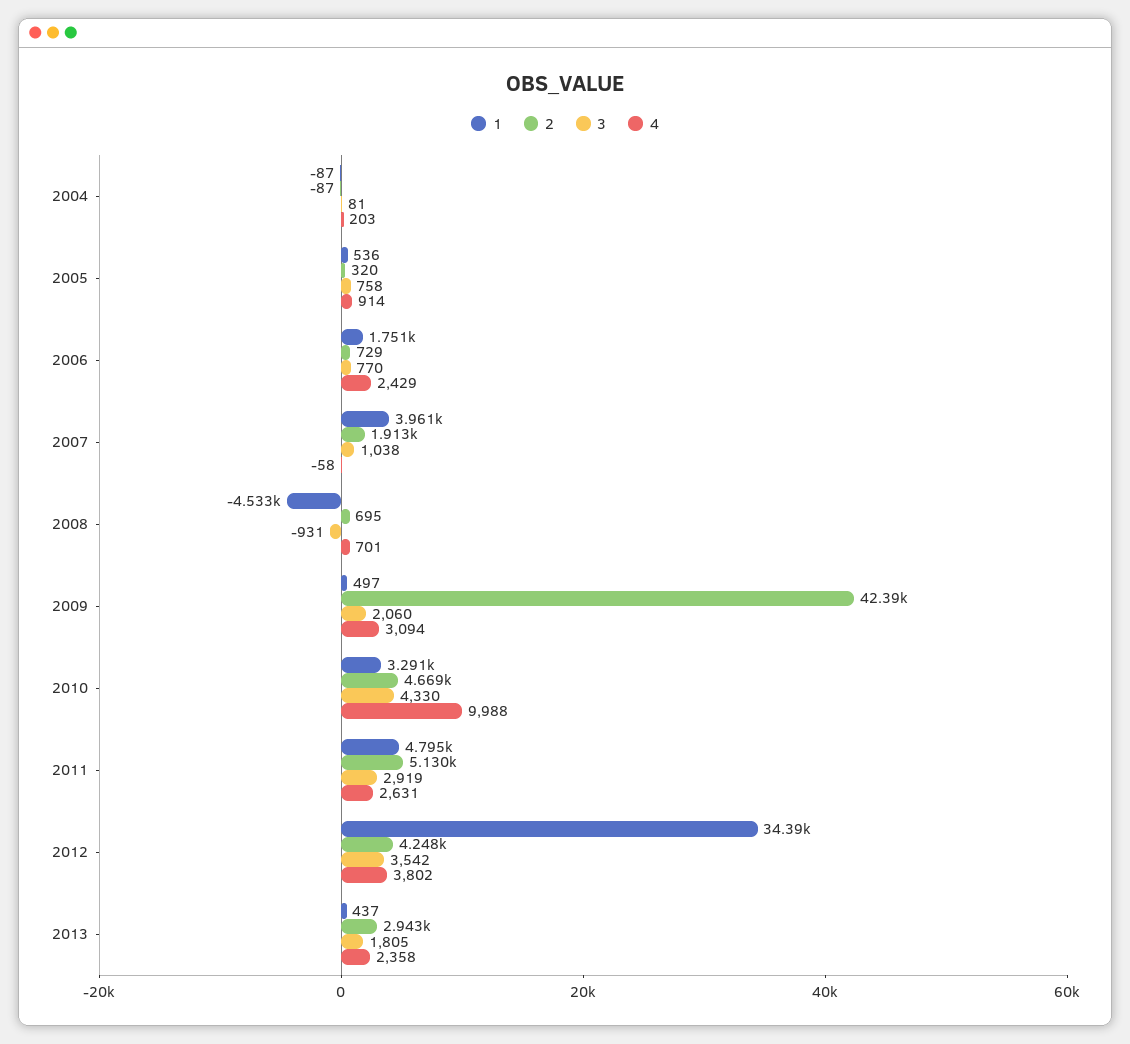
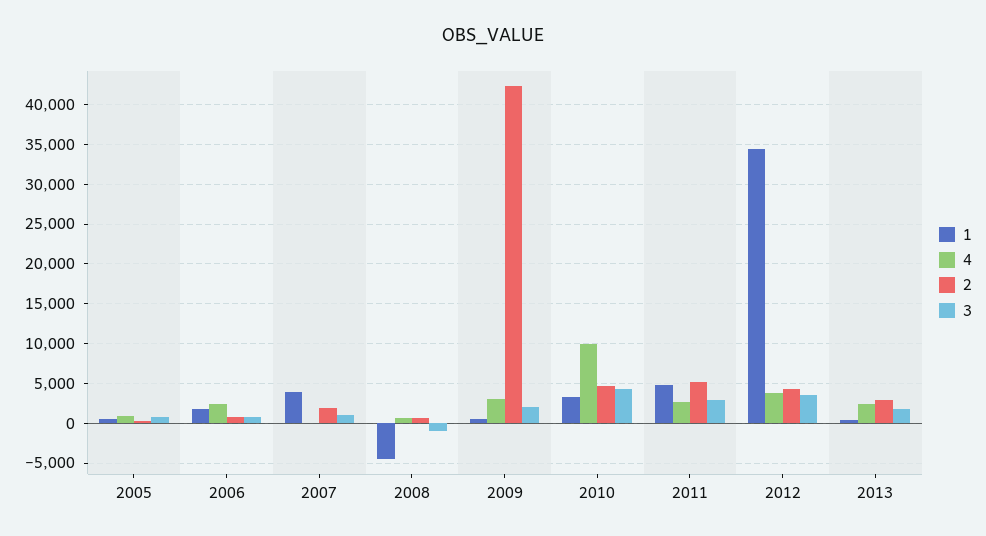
1, 2004: -87 -> none
2, 2004: -87 -> none
3, 2004: 81 -> none
4, 2004: 203 -> none

